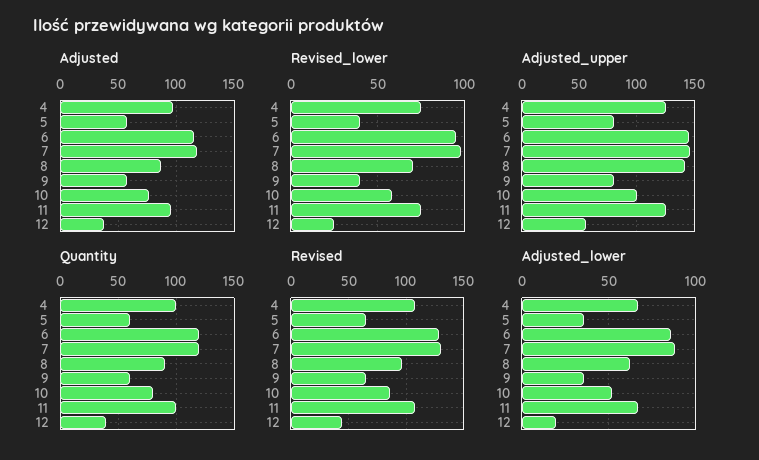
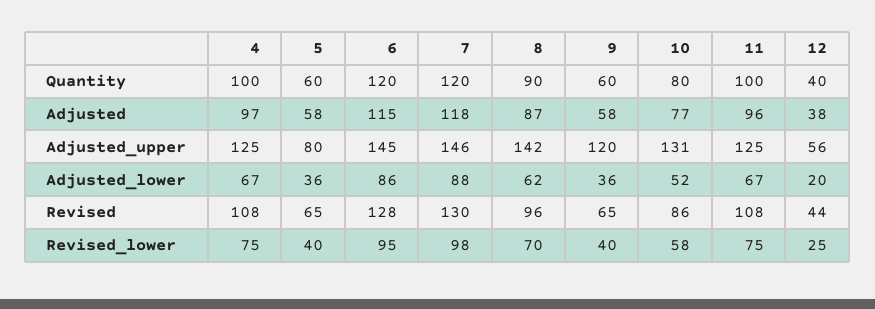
Adjusted_upper, 9: 80 -> 120
Adjusted_upper, 10: 100 -> 131

